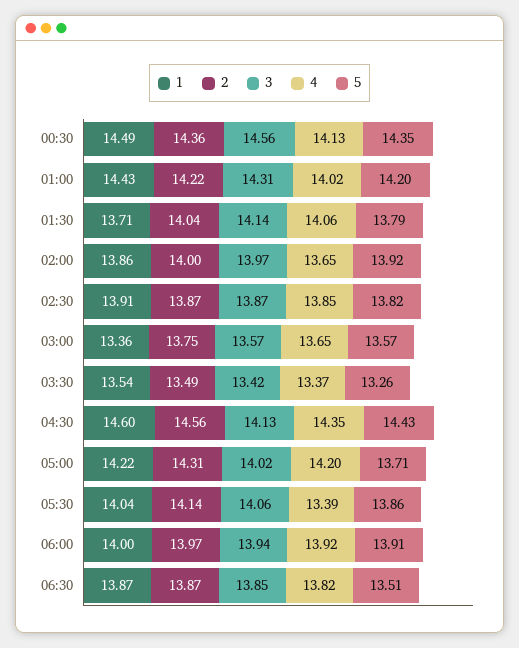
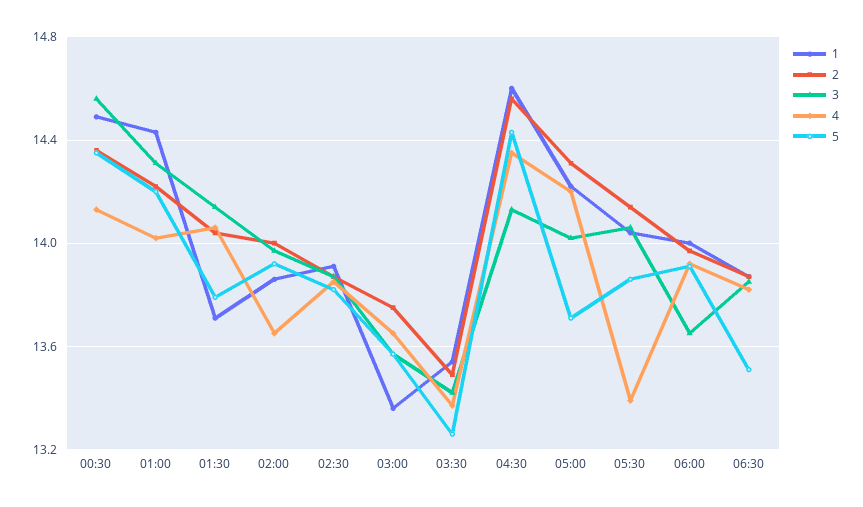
3, 06:00: 13.94 -> 13.65

